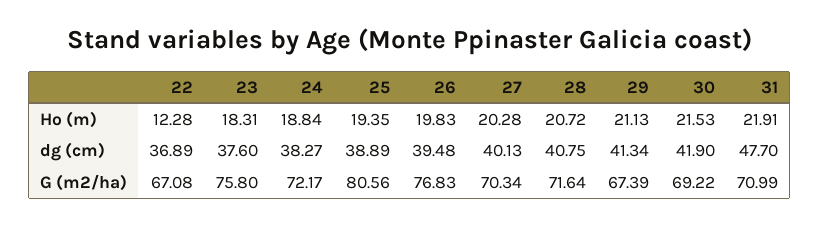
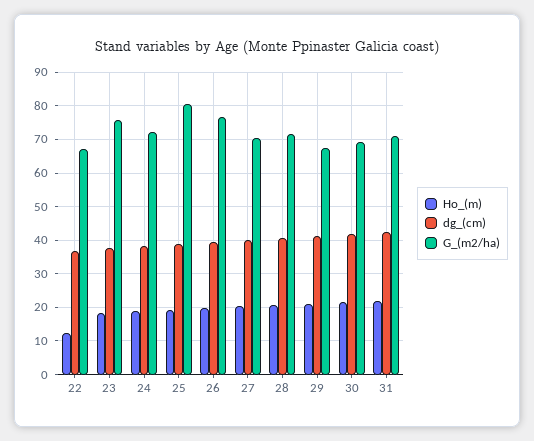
dg (cm), 31: 47.7 -> 42

